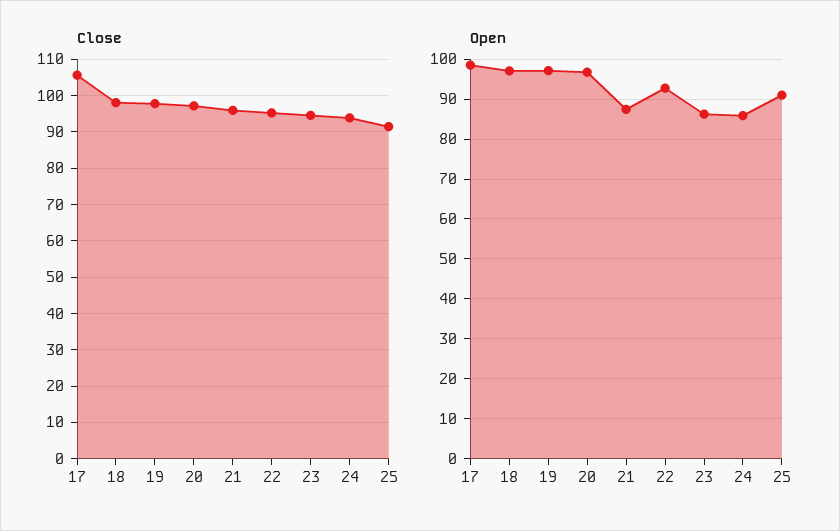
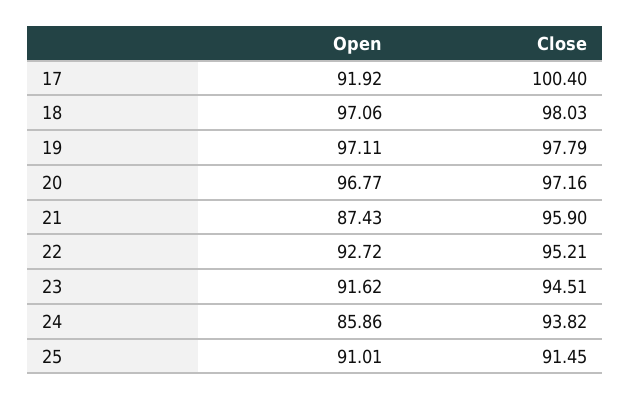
Close, 17: 106 -> 100.4
Open, 17: 98 -> 91.92
Open, 23: 86 -> 91.62

